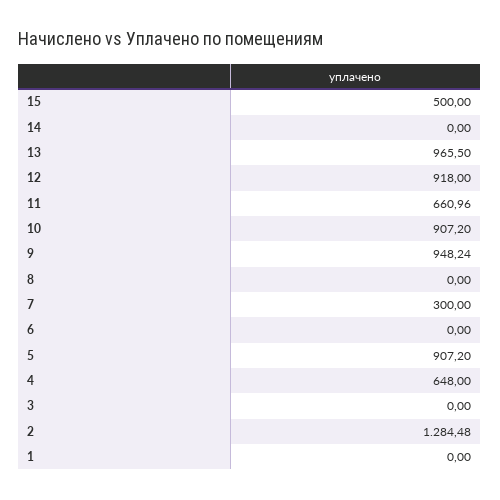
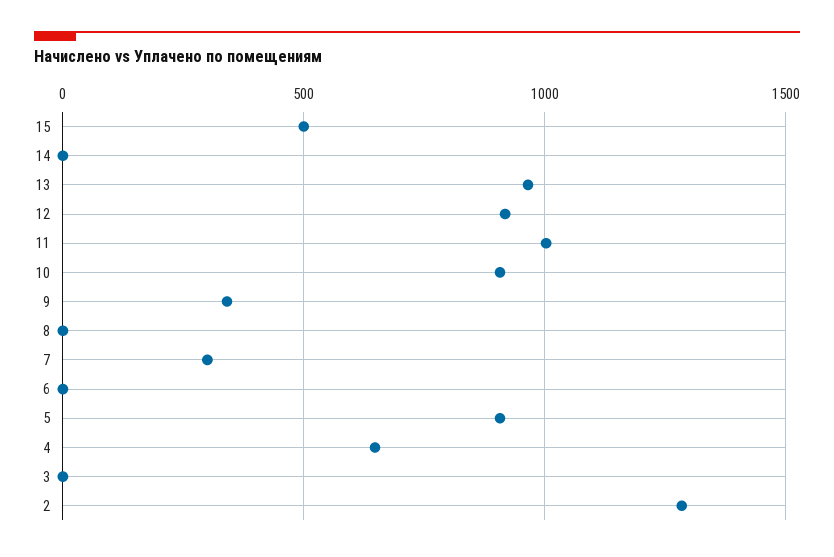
11: 660.96 -> 1000
9: 948.24 -> 350
1: 0 -> none

